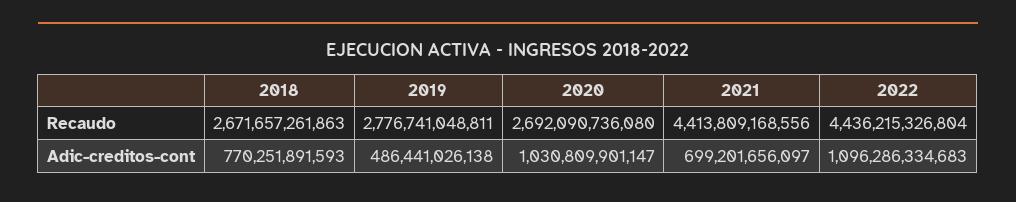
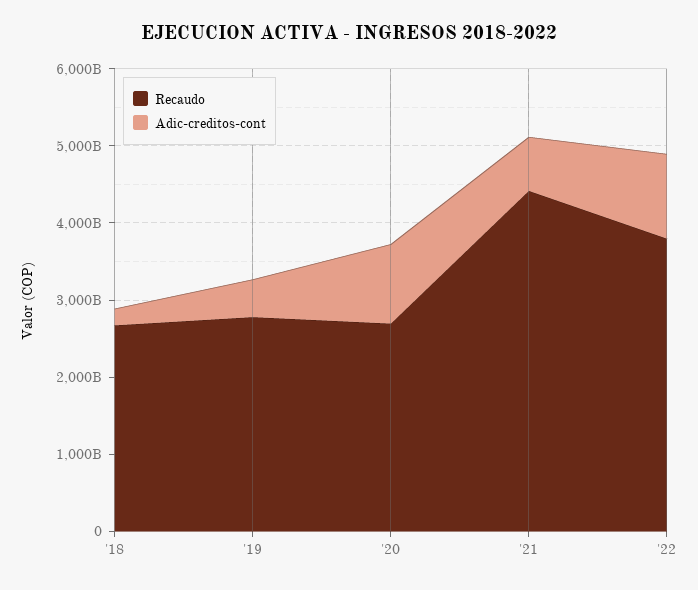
Recaudo, 2022: 4436215326804 -> 3800000000000
Adic-creditos-cont, 2018: 770251891593 -> 200000000000

